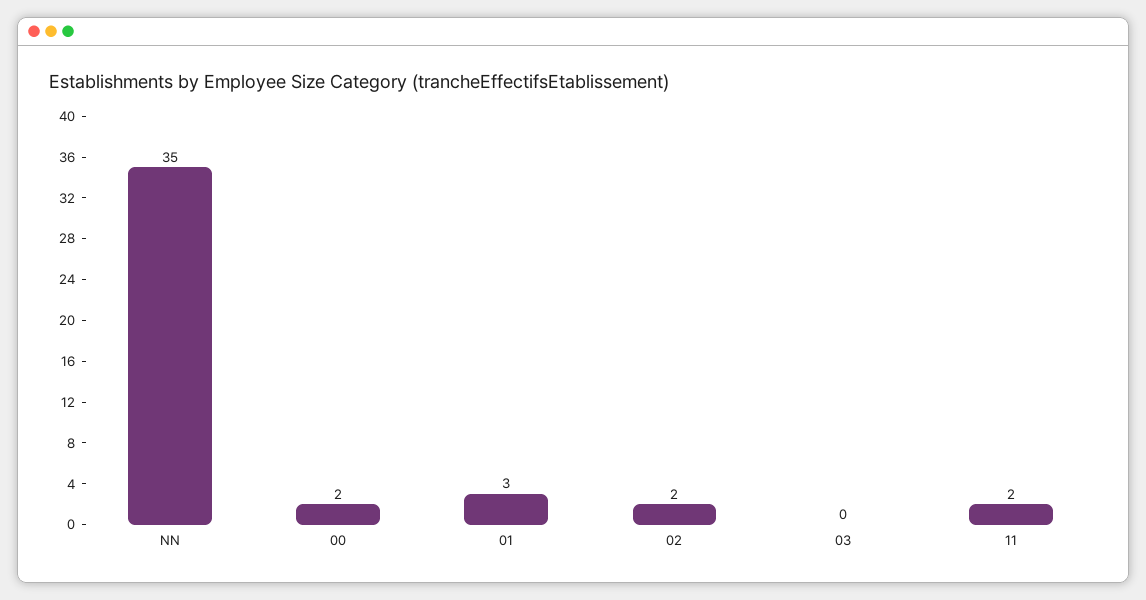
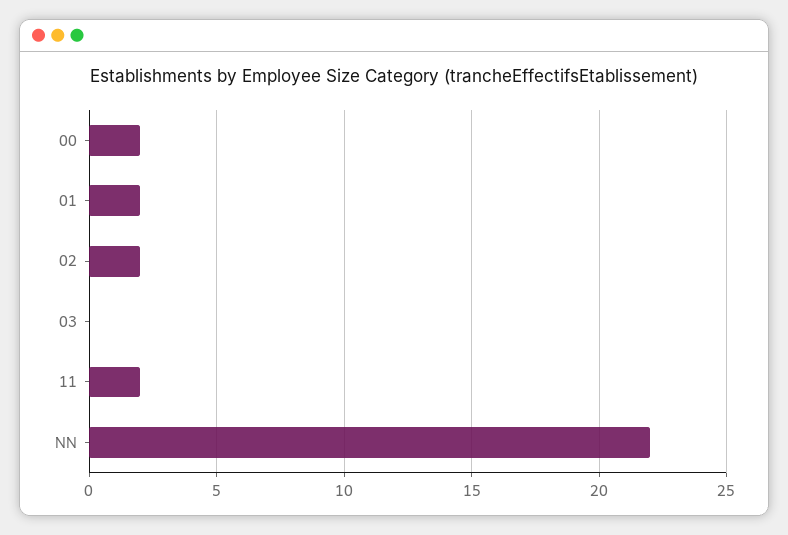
NN: 35 -> 22
01: 3 -> 2

